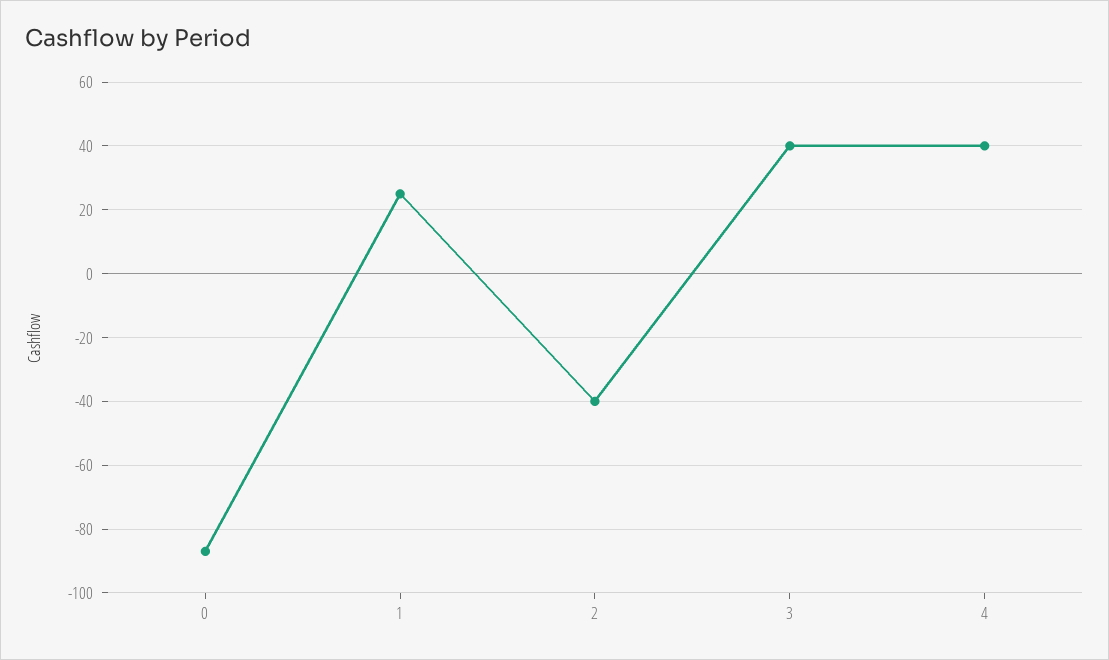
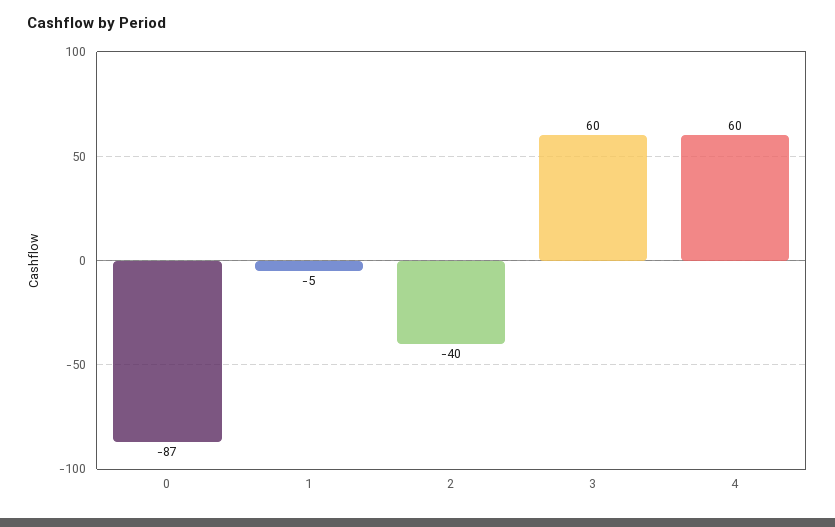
1: 25 -> -5
3: 40 -> 60
4: 40 -> 60

